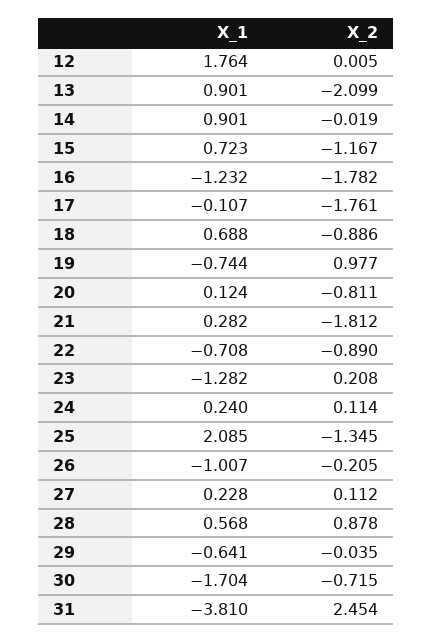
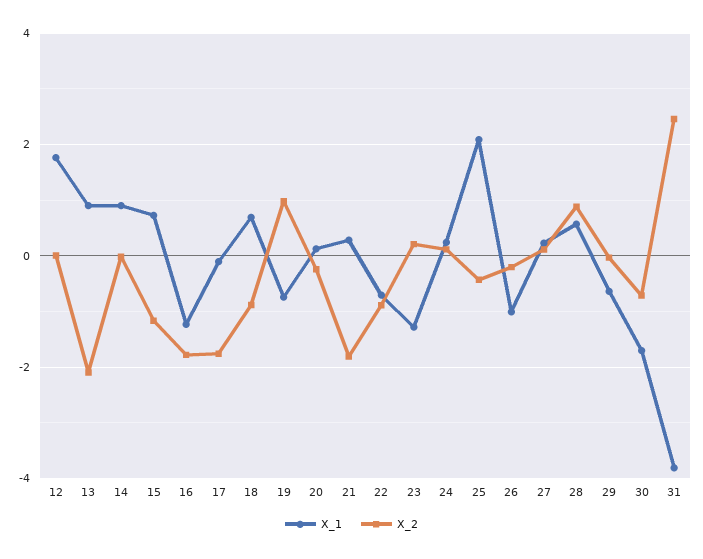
X_2, 20: -0.811 -> -0.2
X_2, 25: -1.345 -> -0.4

